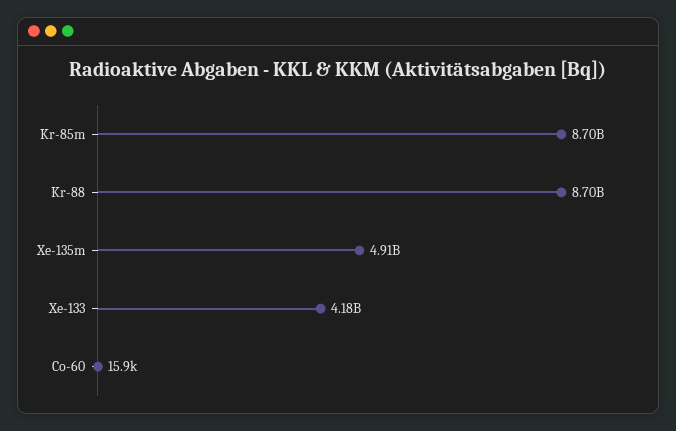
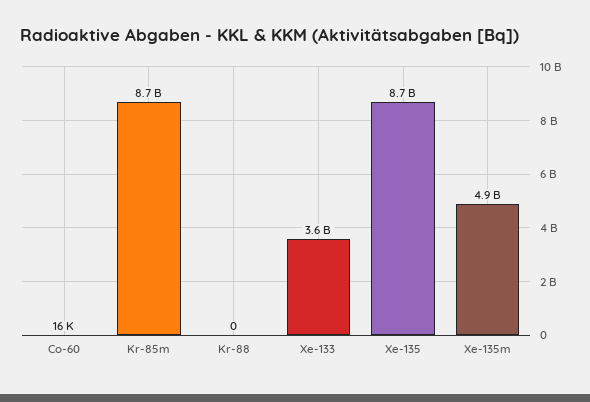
Kr-88: 8700000000 -> 0
Xe-133: 4180000000 -> 3600000000
Xe-135: none -> 8700000000

